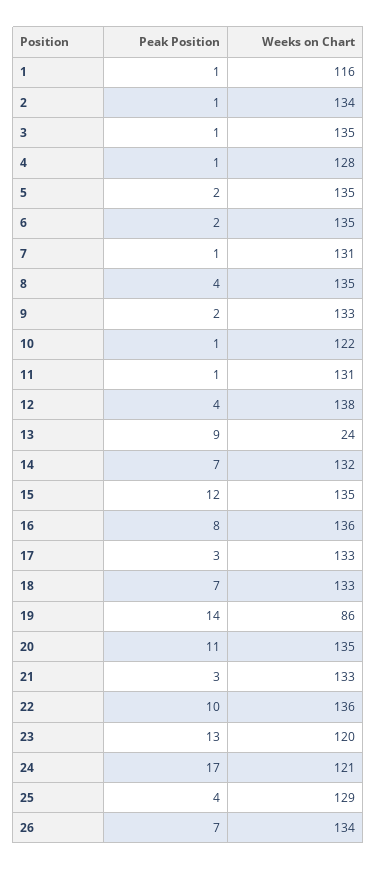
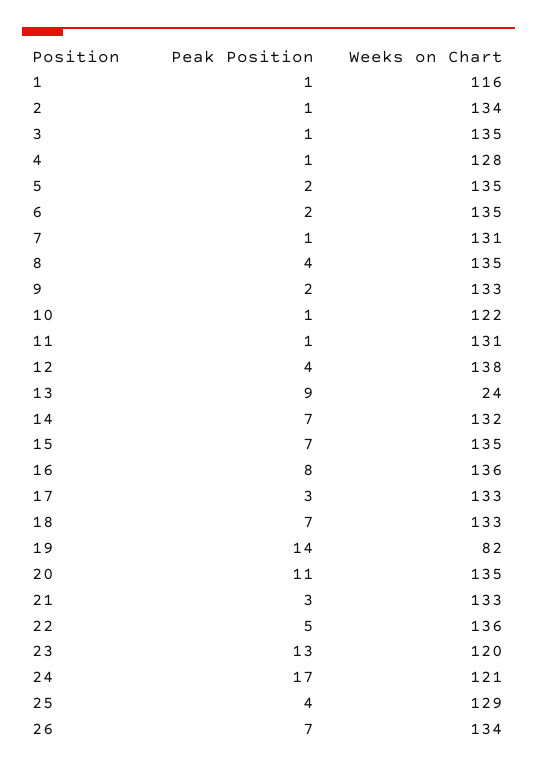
Peak Position, 15: 12 -> 7
Weeks on Chart, 19: 86 -> 82
Peak Position, 22: 10 -> 5

